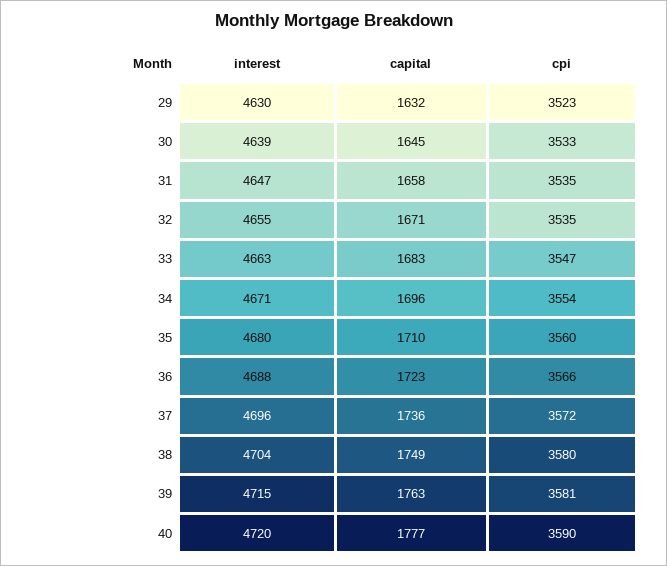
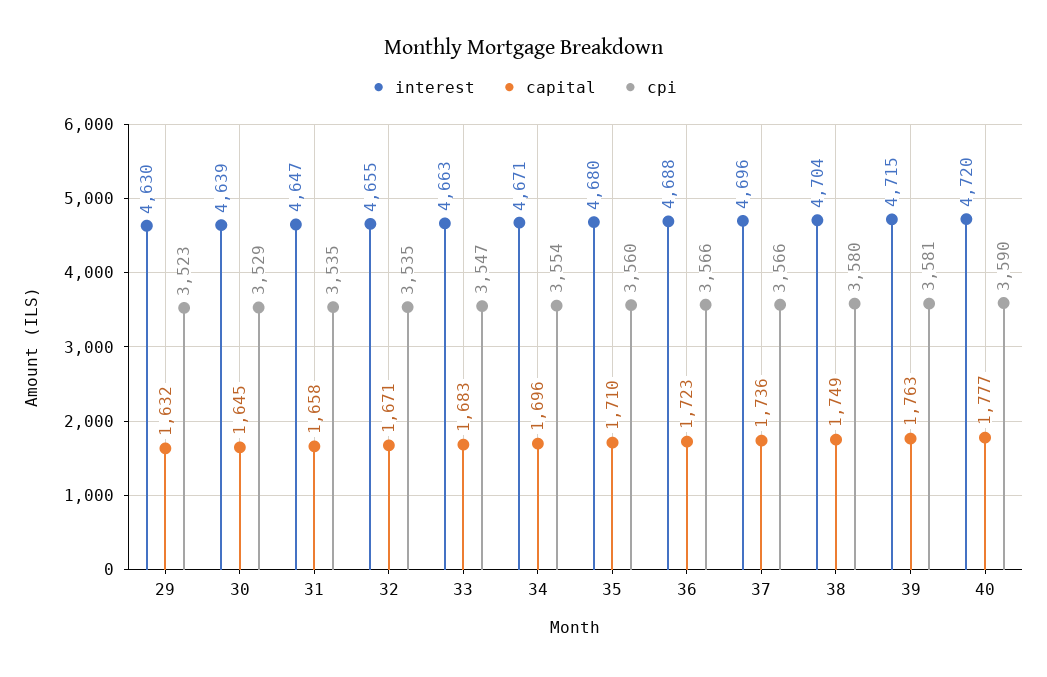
cpi, 30: 3533 -> 3529
cpi, 37: 3572 -> 3566

